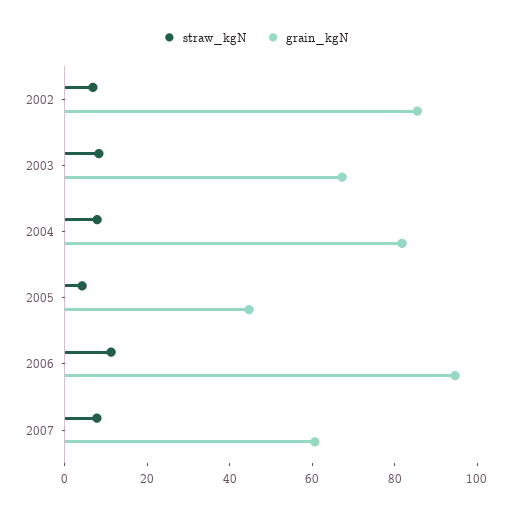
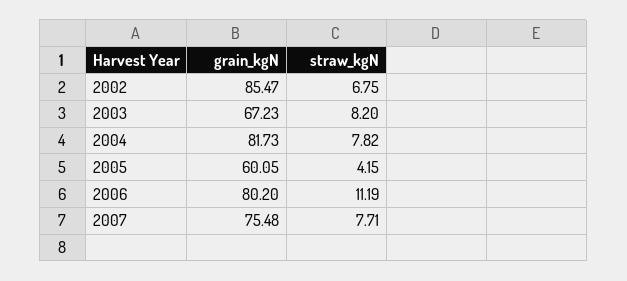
grain_kgN, 2005: 45 -> 60.05
grain_kgN, 2006: 95 -> 80.2
grain_kgN, 2007: 60 -> 75.48

